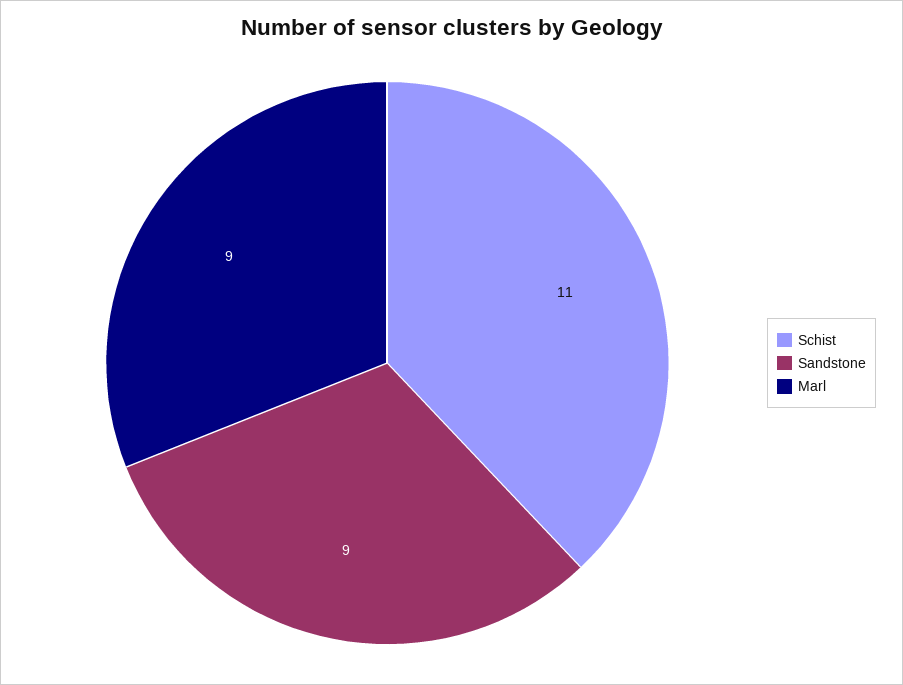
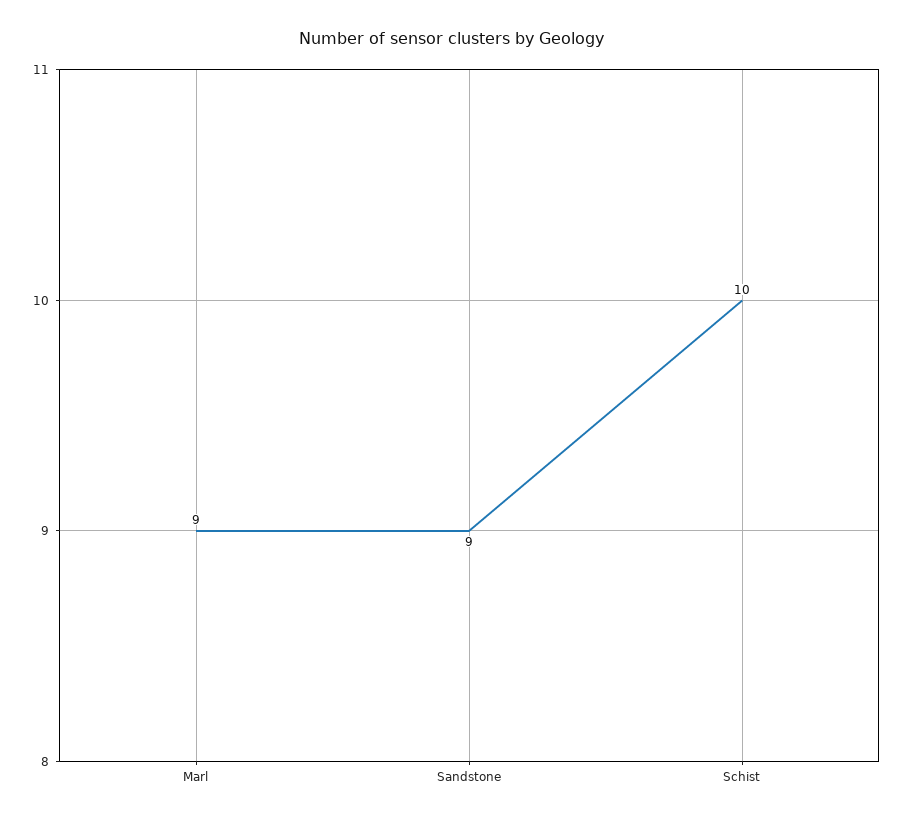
Schist: 11 -> 10

